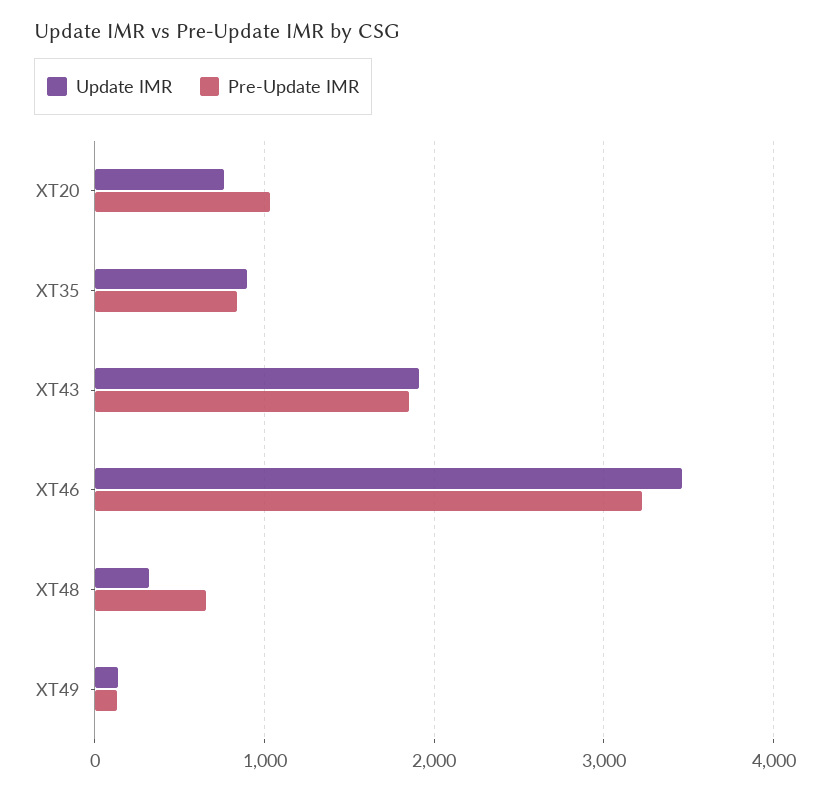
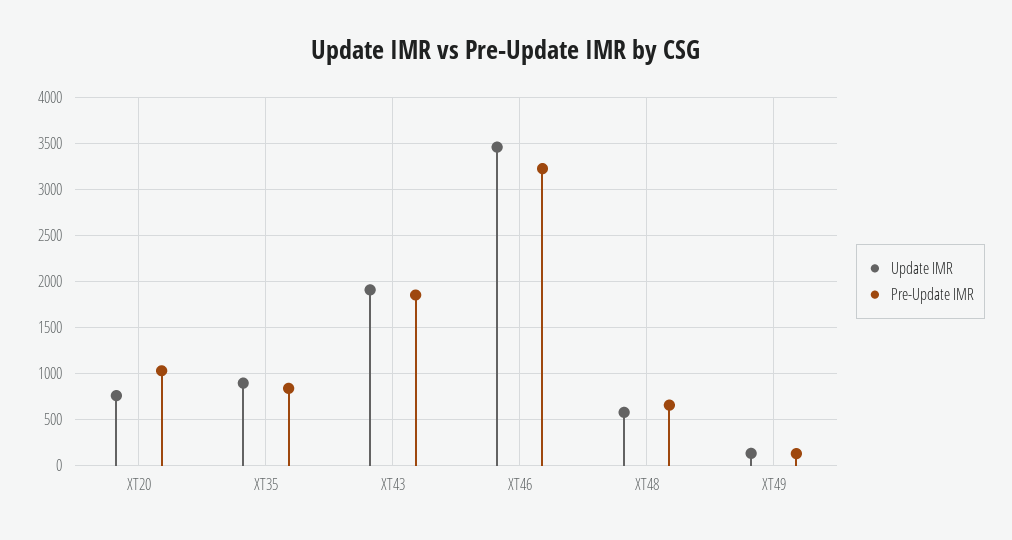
Update IMR, XT48: 300 -> 600

